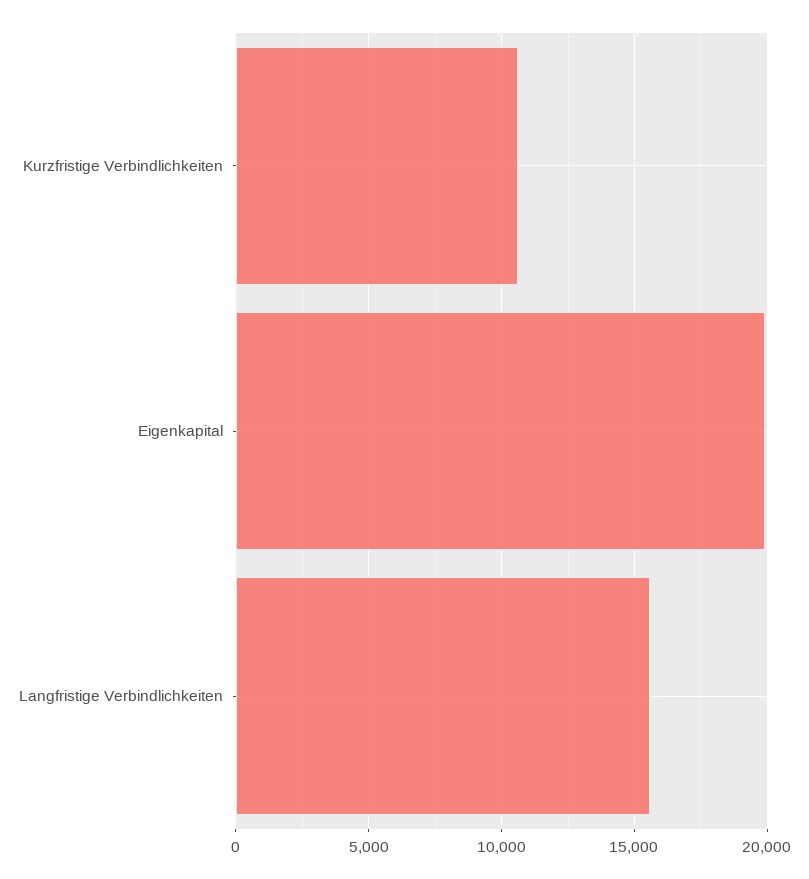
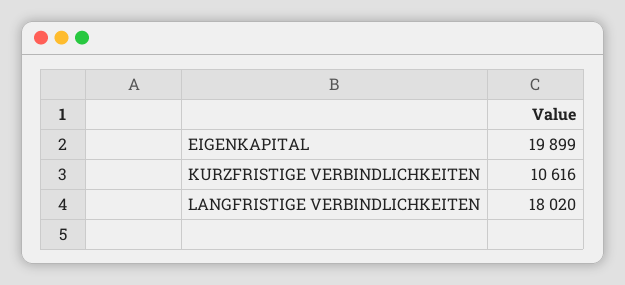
Langfristige Verbindlichkeiten: 15500 -> 18020

